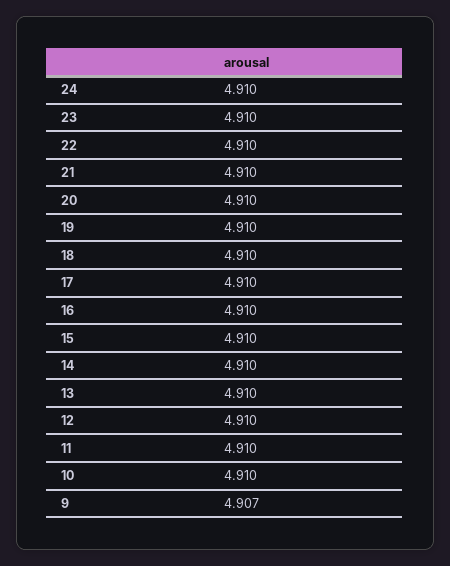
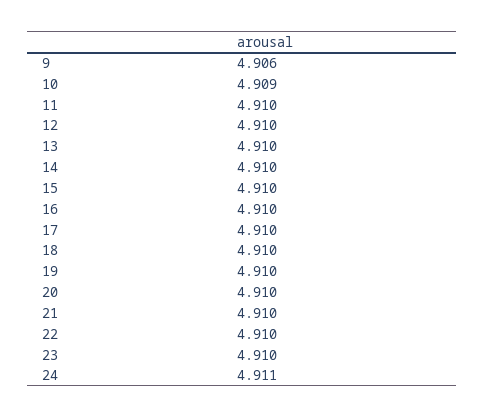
24: 4.91 -> 4.911
10: 4.91 -> 4.909
9: 4.907 -> 4.906

